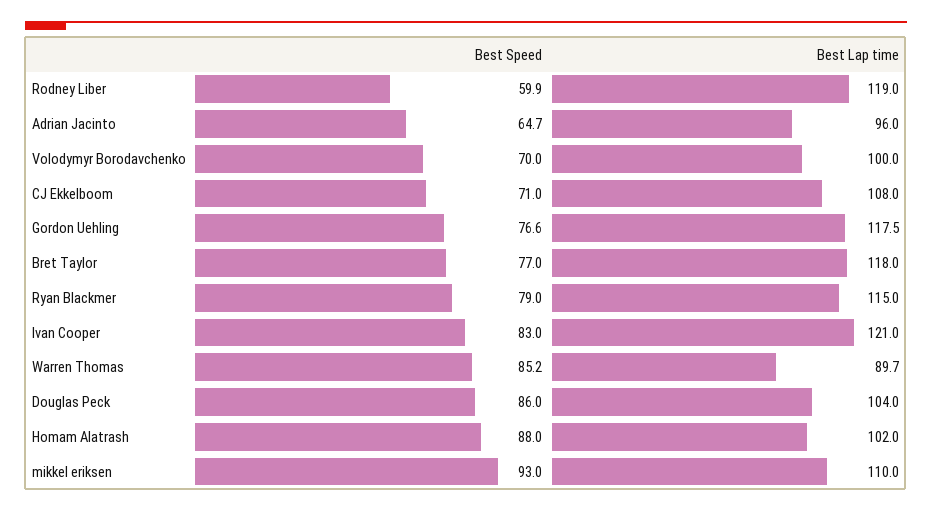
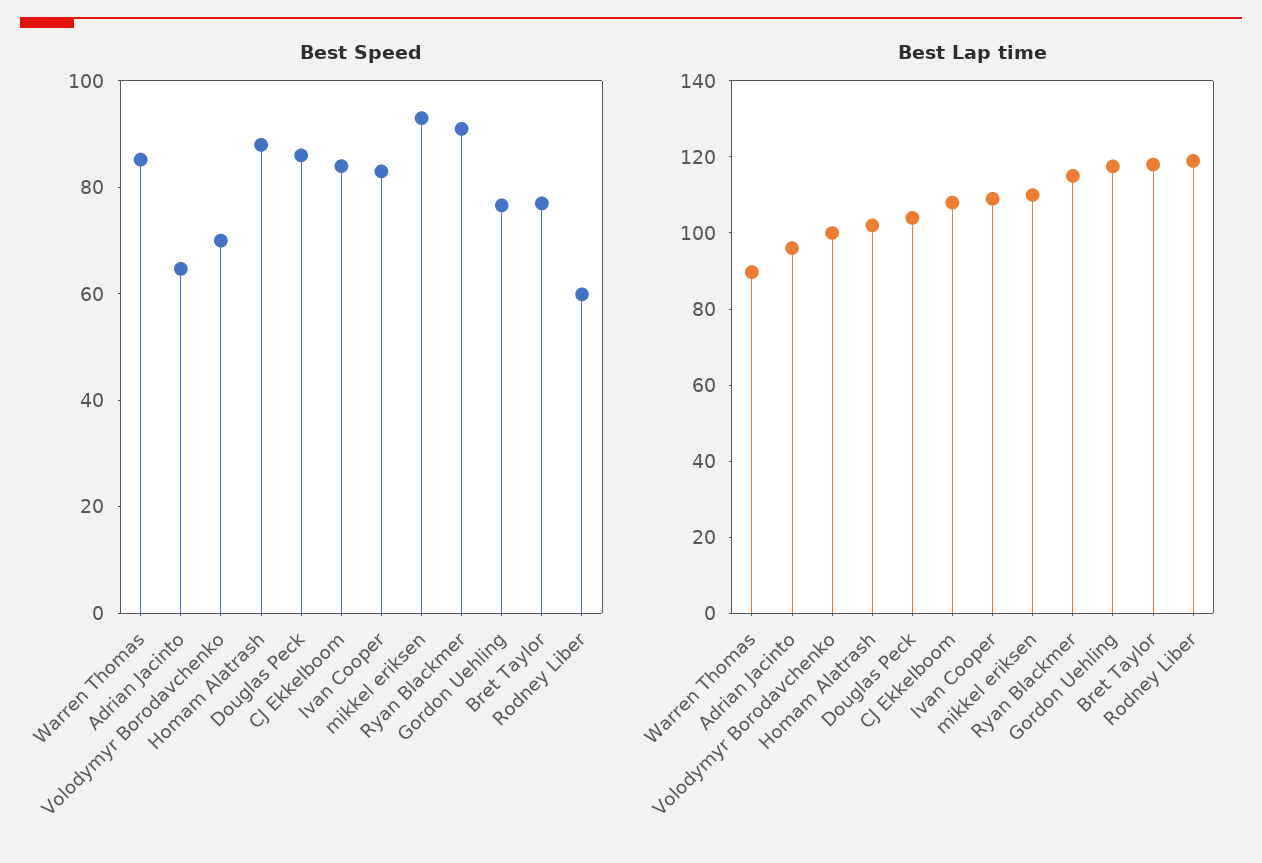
Best Speed, CJ Ekkelboom: 71 -> 85
Best Speed, Ryan Blackmer: 79 -> 90
Best Lap time, Ivan Cooper: 121 -> 110

